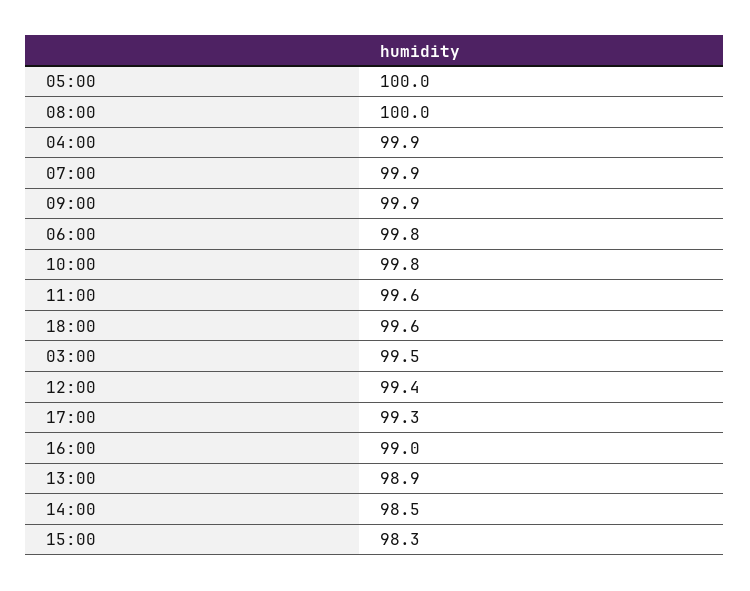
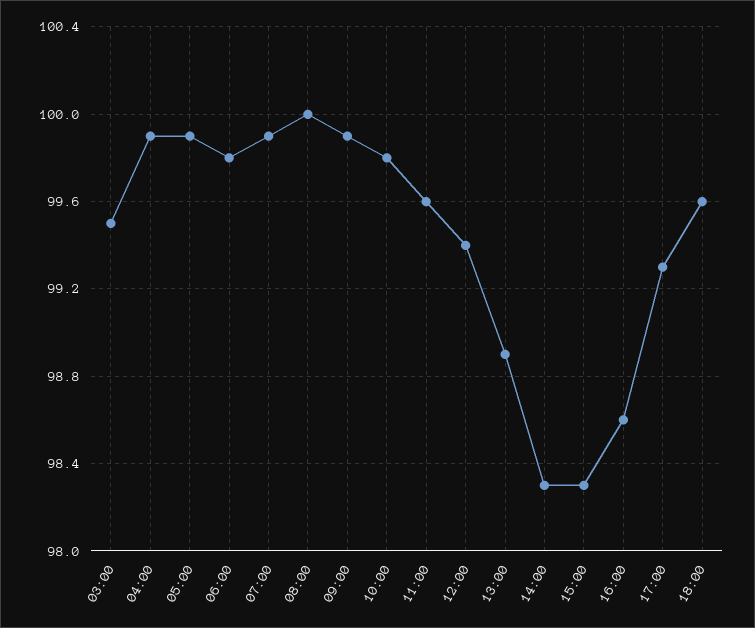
05:00: 100 -> 99.9
16:00: 99 -> 98.6
14:00: 98.5 -> 98.3

